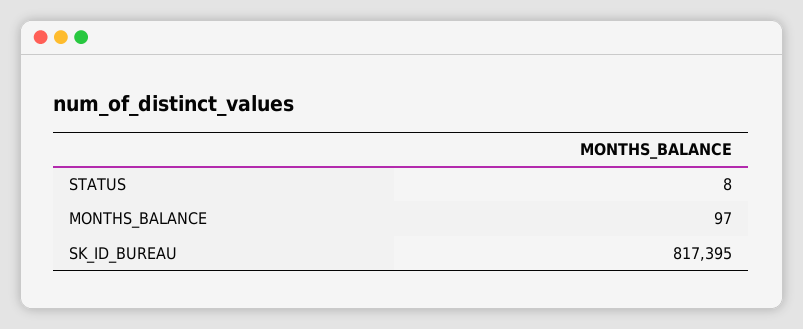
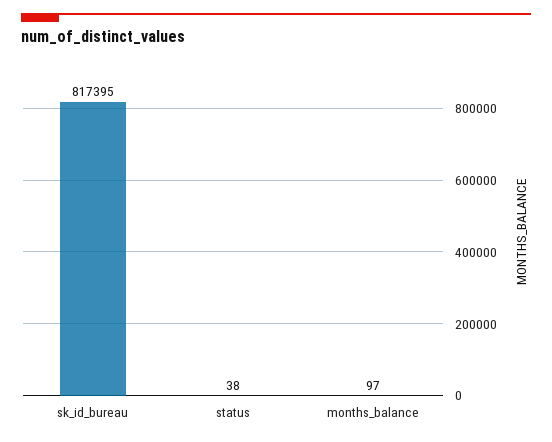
STATUS: 8 -> 38

